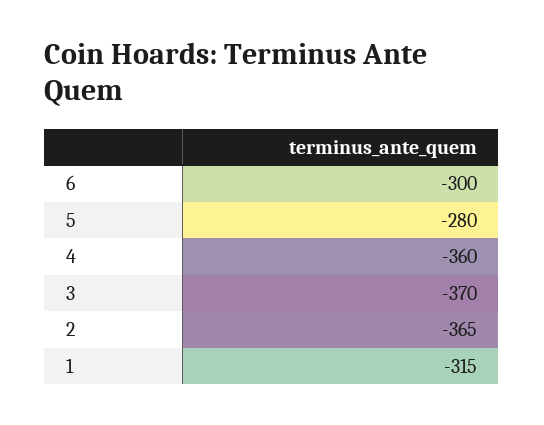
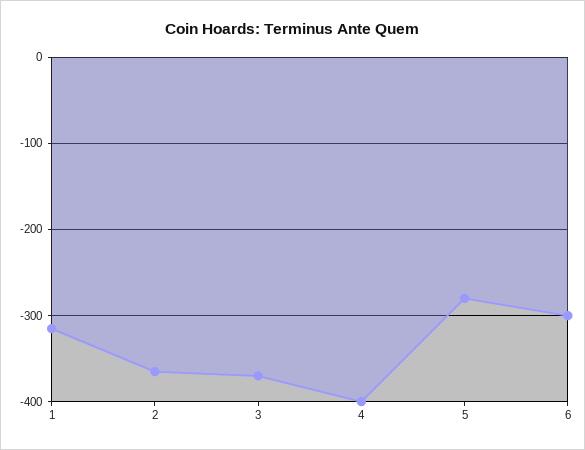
4: -360 -> -400

